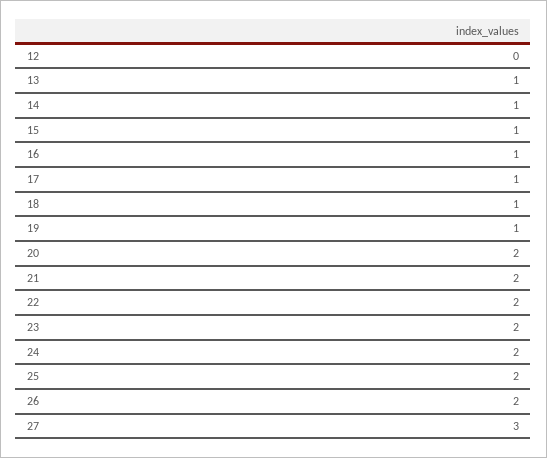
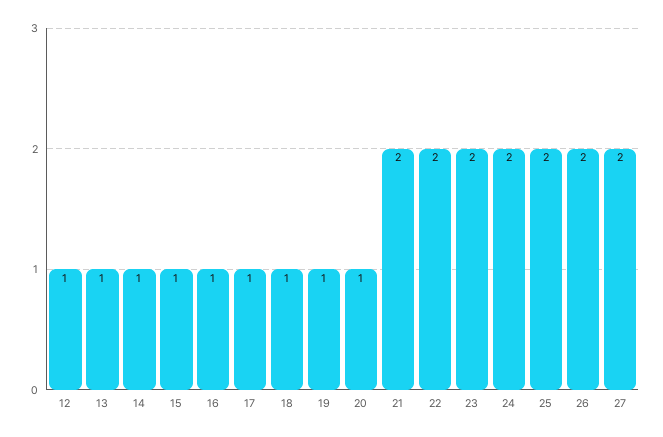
12: 0 -> 1
20: 2 -> 1
27: 3 -> 2

